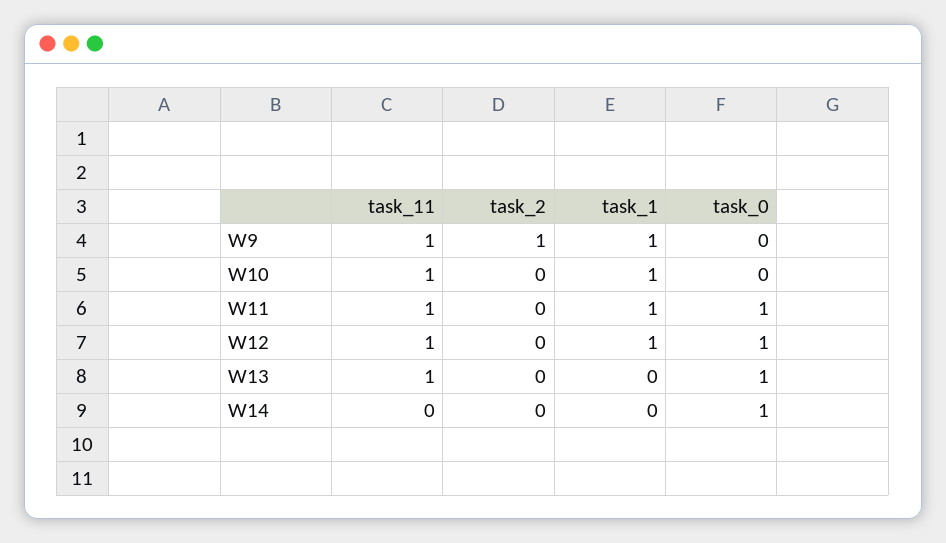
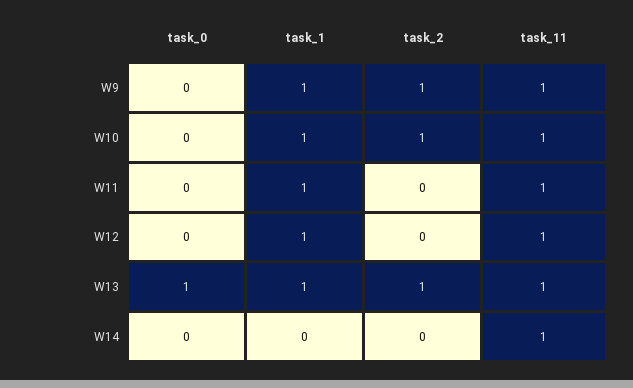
task_2, W10: 0 -> 1
task_0, W11: 1 -> 0
task_0, W12: 1 -> 0
task_2, W13: 0 -> 1
task_1, W13: 0 -> 1
task_11, W14: 0 -> 1
task_0, W14: 1 -> 0

